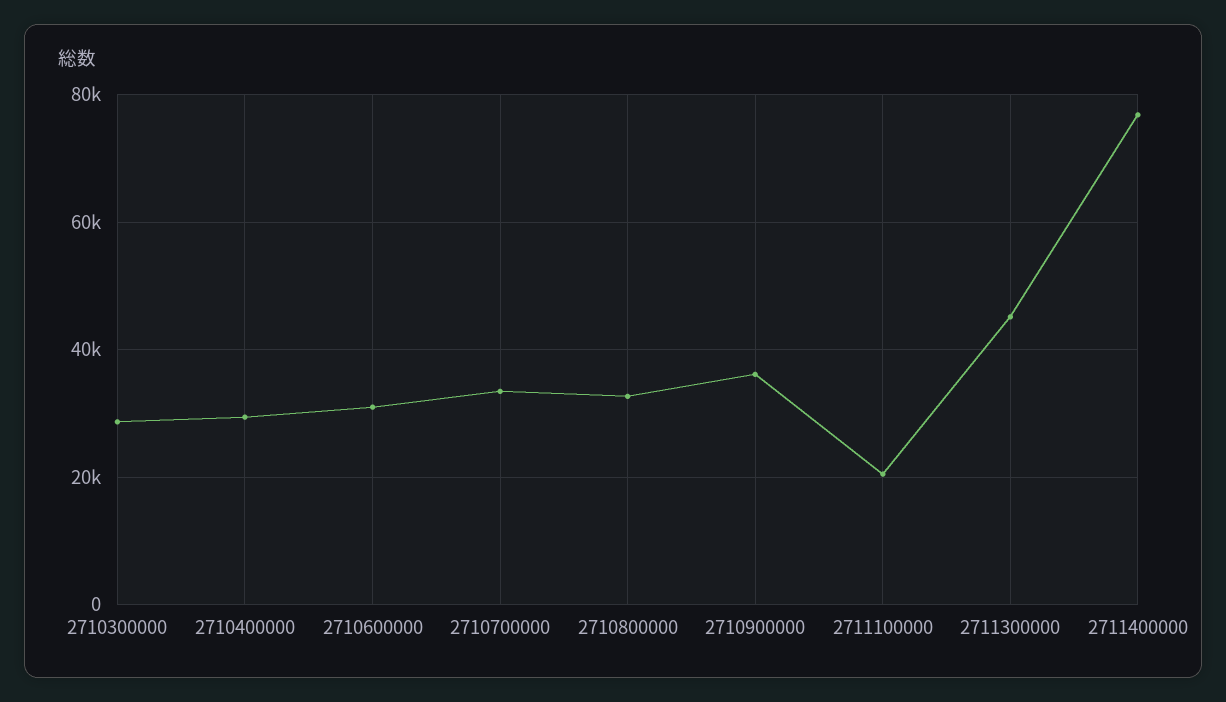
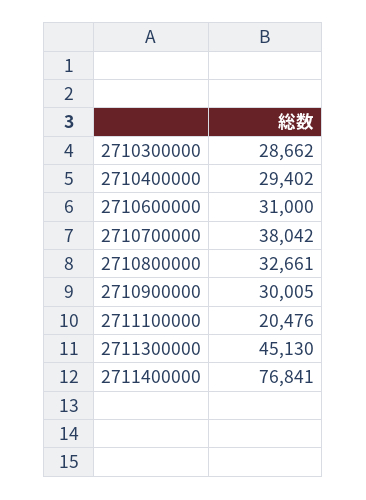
2710700000: 34000 -> 38042
2710900000: 36000 -> 30005

